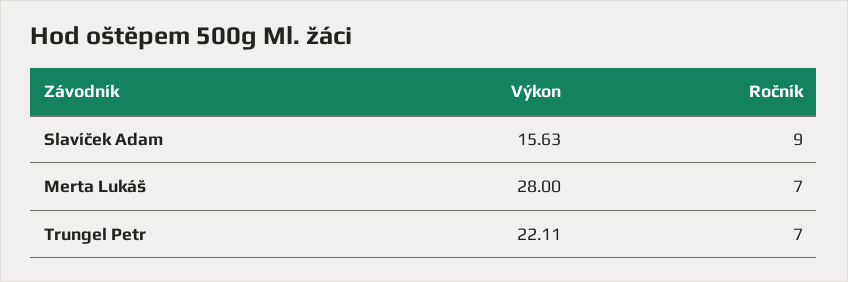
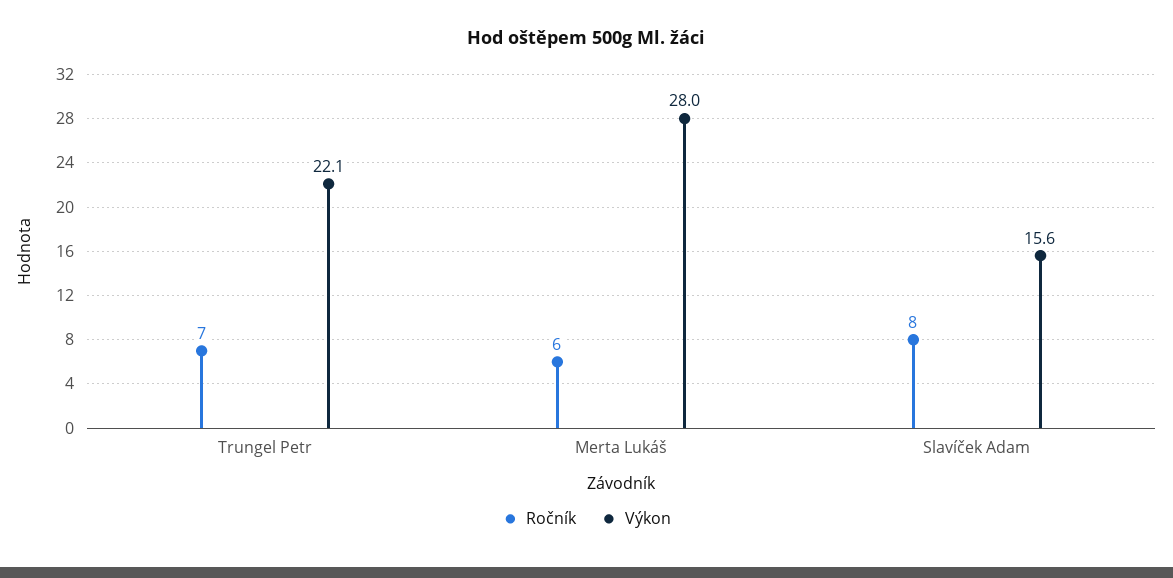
Ročník, Slavíček Adam: 9 -> 8
Ročník, Merta Lukáš: 7 -> 6

